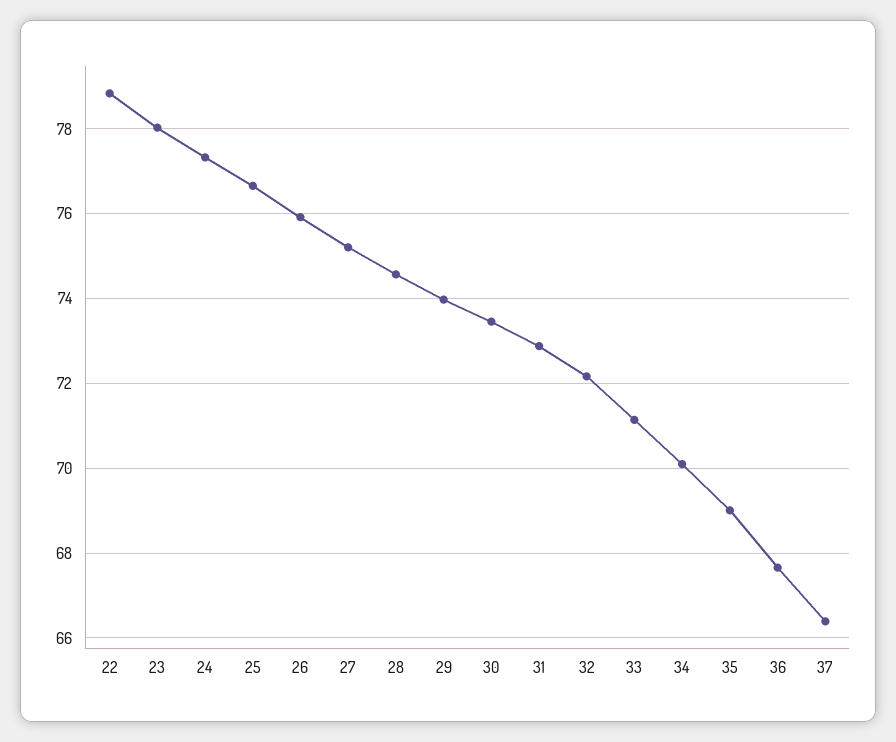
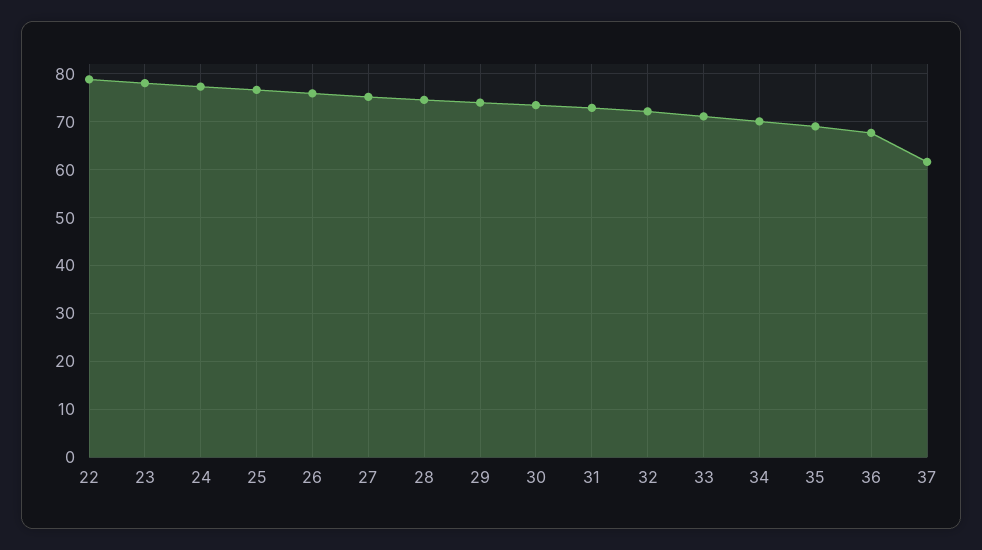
37: 66.4 -> 62

